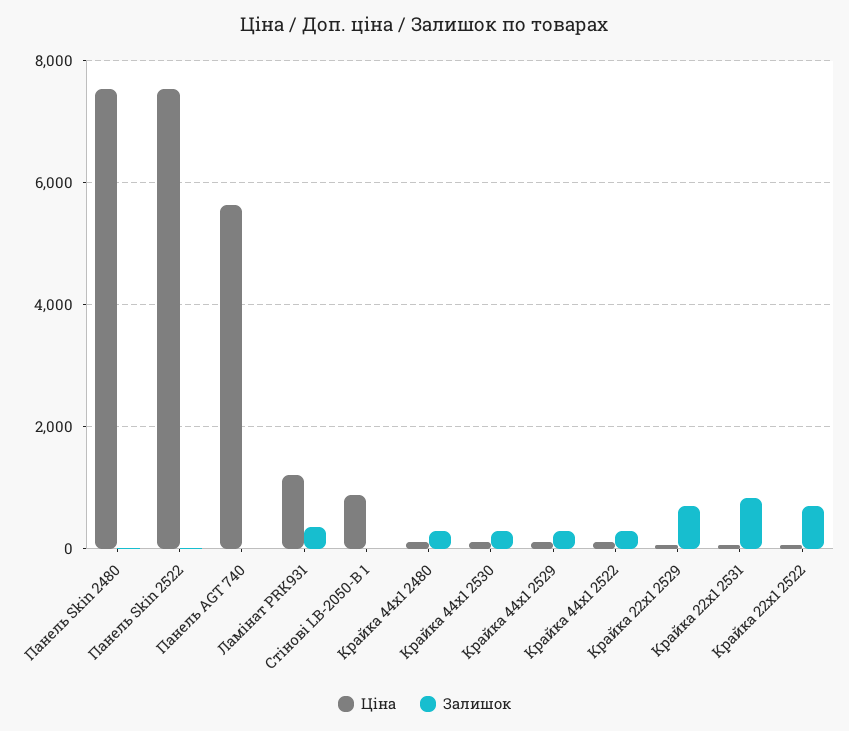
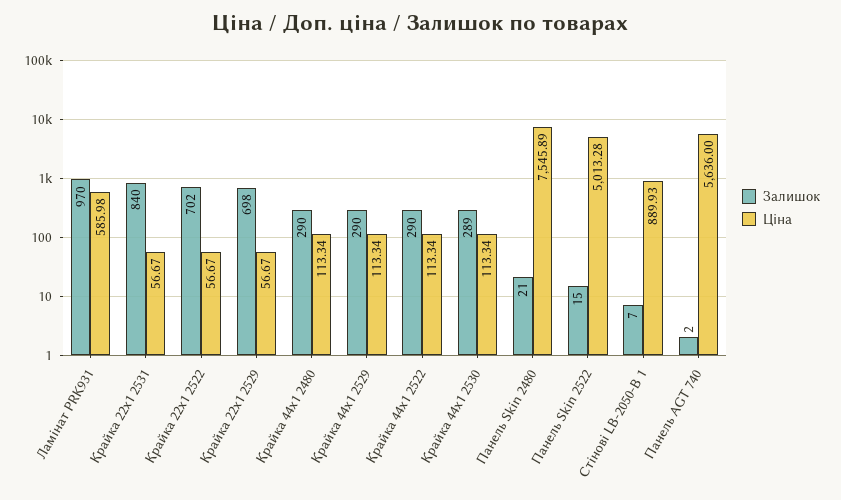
Ціна, Панель Skin 2522: 7600 -> 5013.28
Ціна, Ламінат PRK931: 1200 -> 585.98
Залишок, Ламінат PRK931: 400 -> 970

